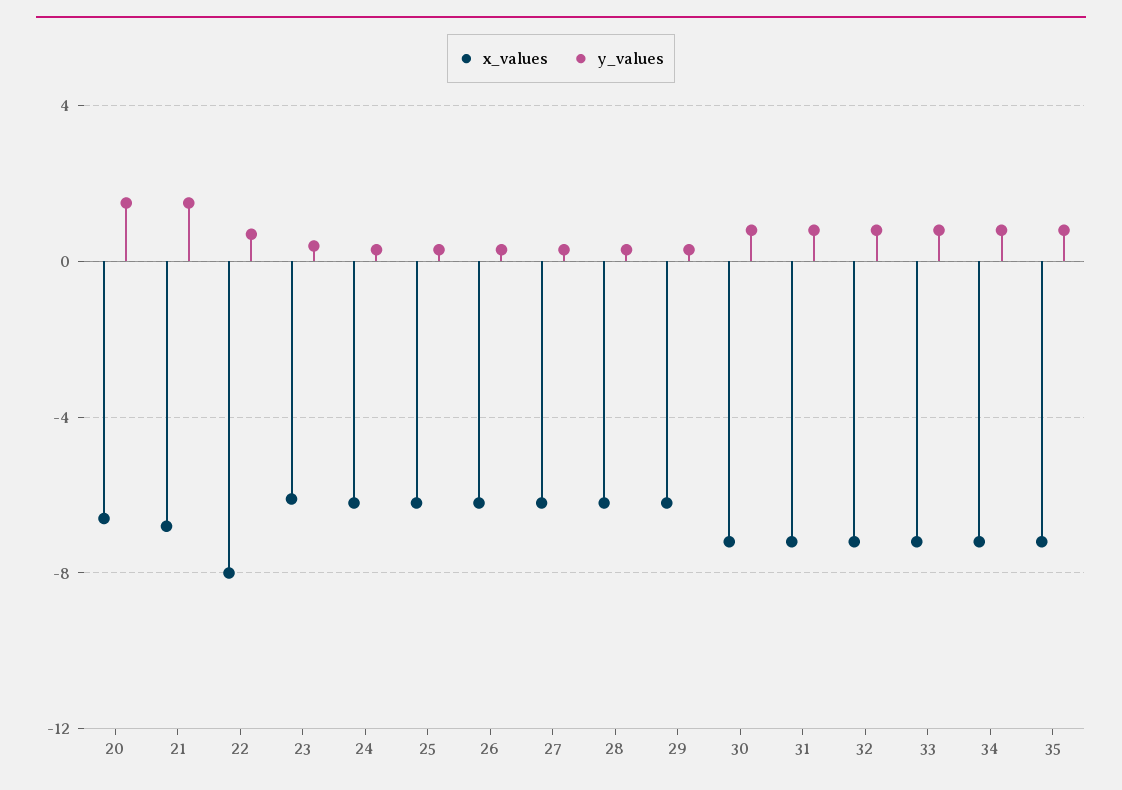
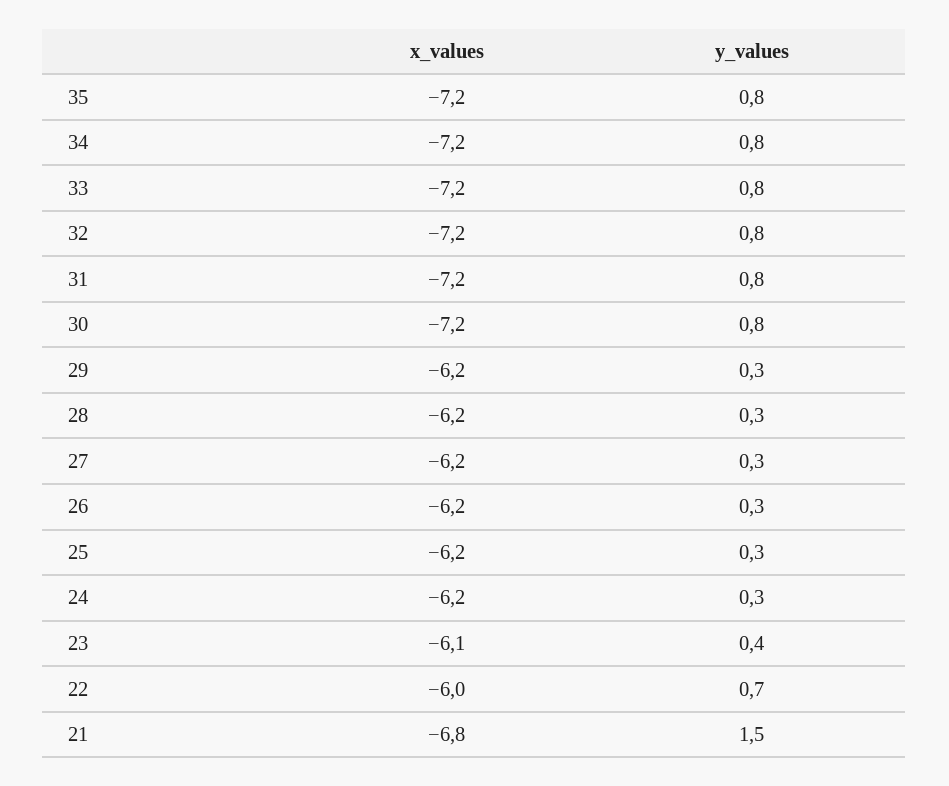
x_values, 20: -6.5 -> none
y_values, 20: 1.5 -> none
x_values, 22: -8 -> -6

